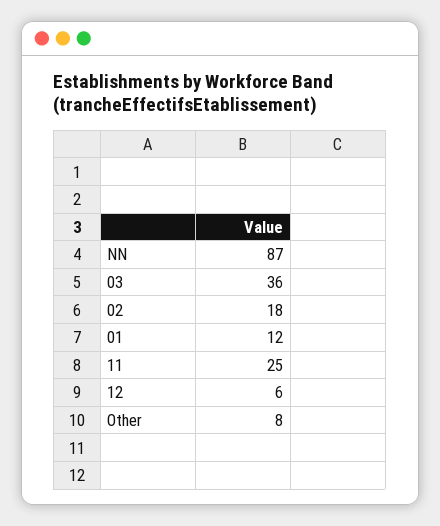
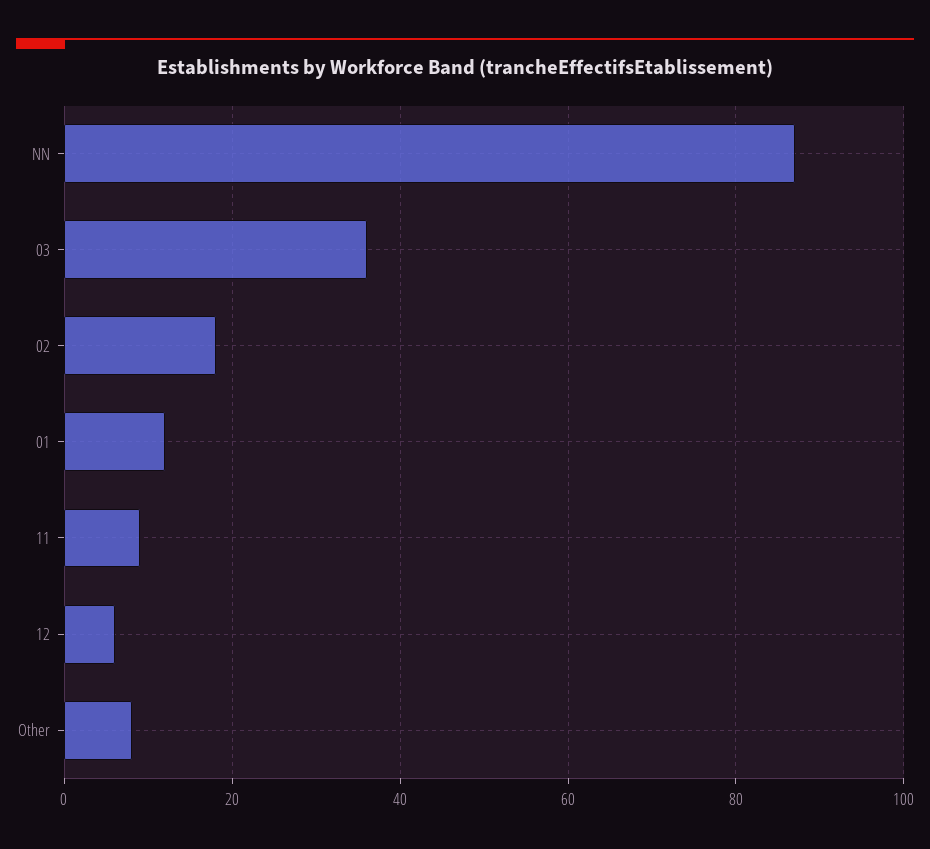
11: 25 -> 10

